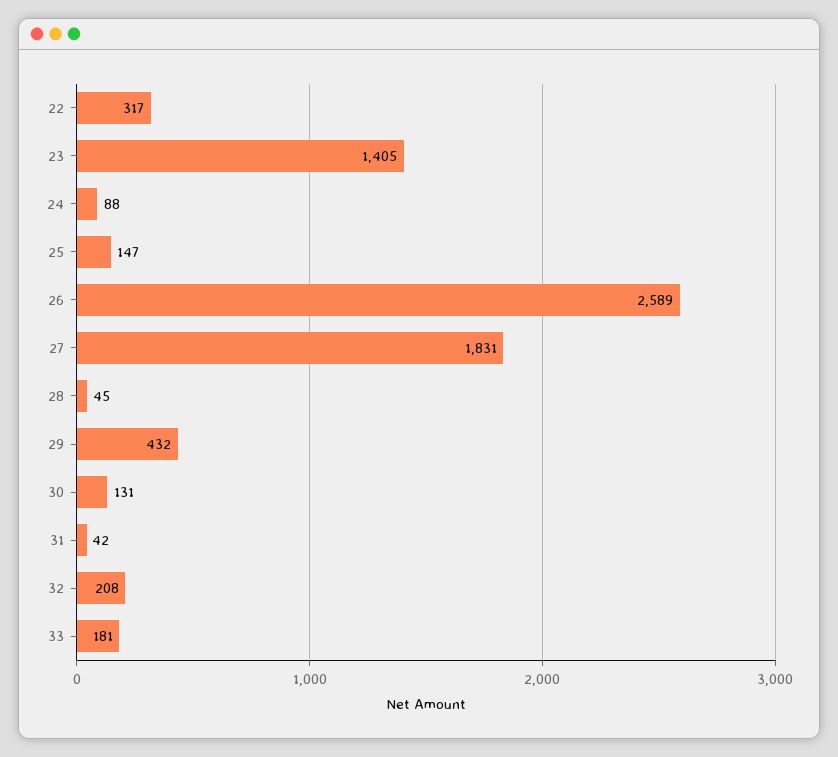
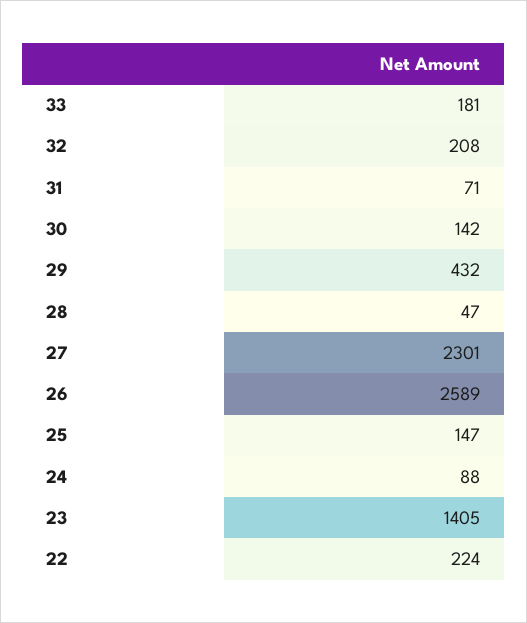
22: 317 -> 224
27: 1831 -> 2301
28: 45 -> 47
30: 131 -> 142
31: 42 -> 71

